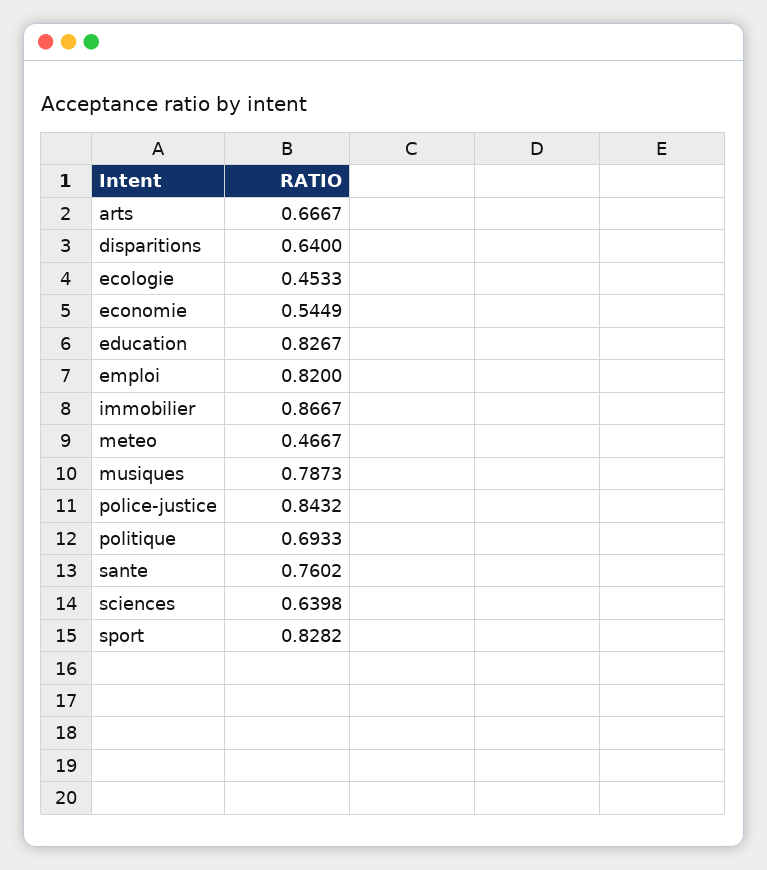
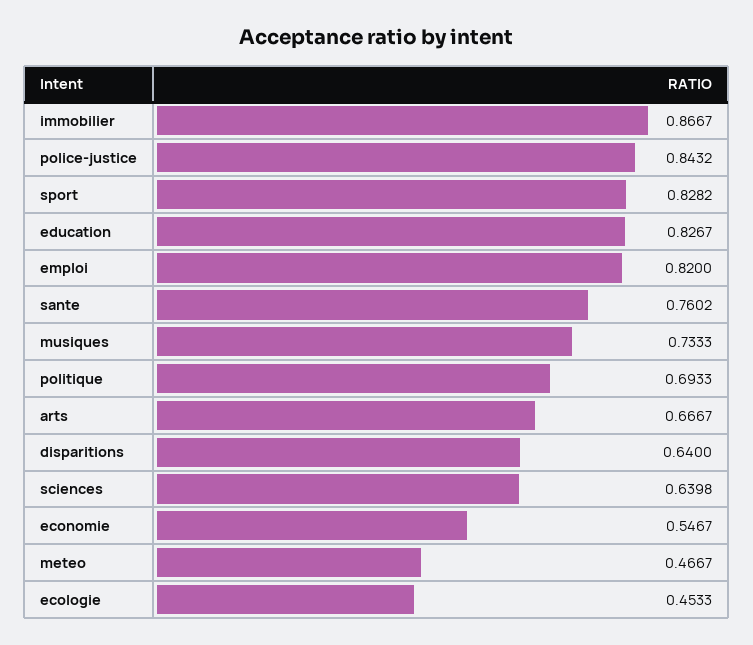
economie: 0.5449 -> 0.5467
musiques: 0.7873 -> 0.7333

